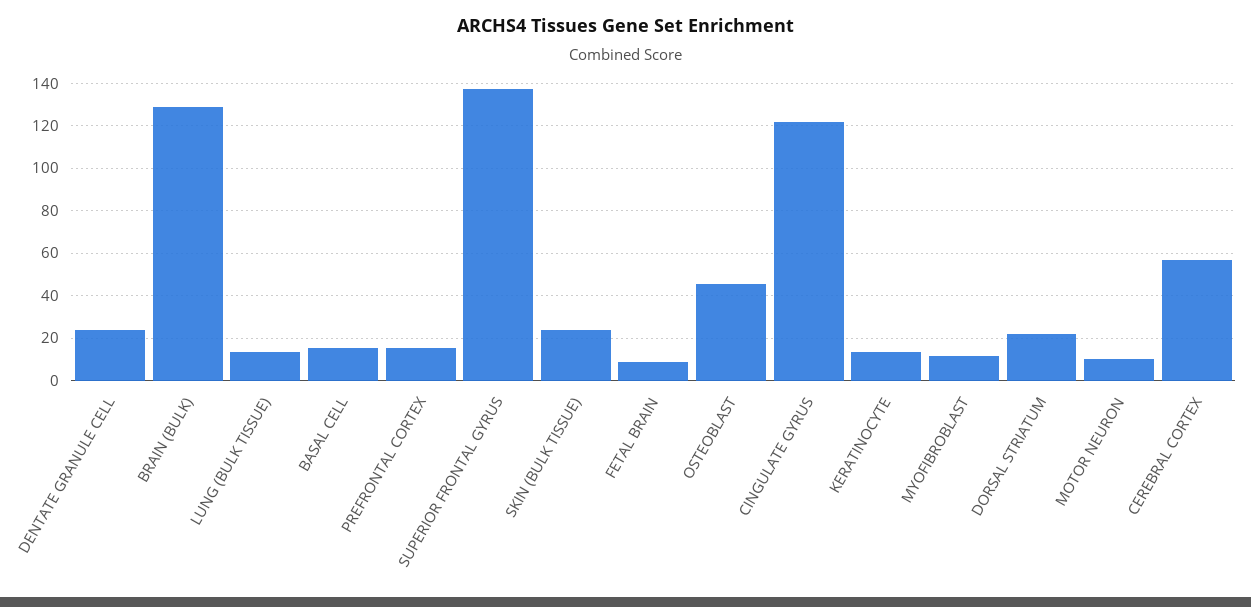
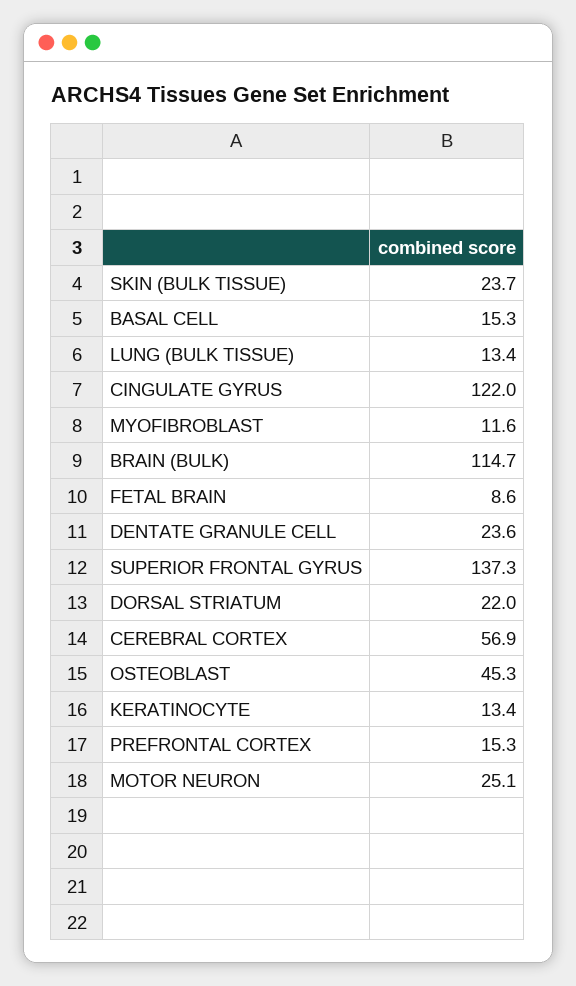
BRAIN (BULK): 130 -> 114.7
MOTOR NEURON: 10 -> 25.1

